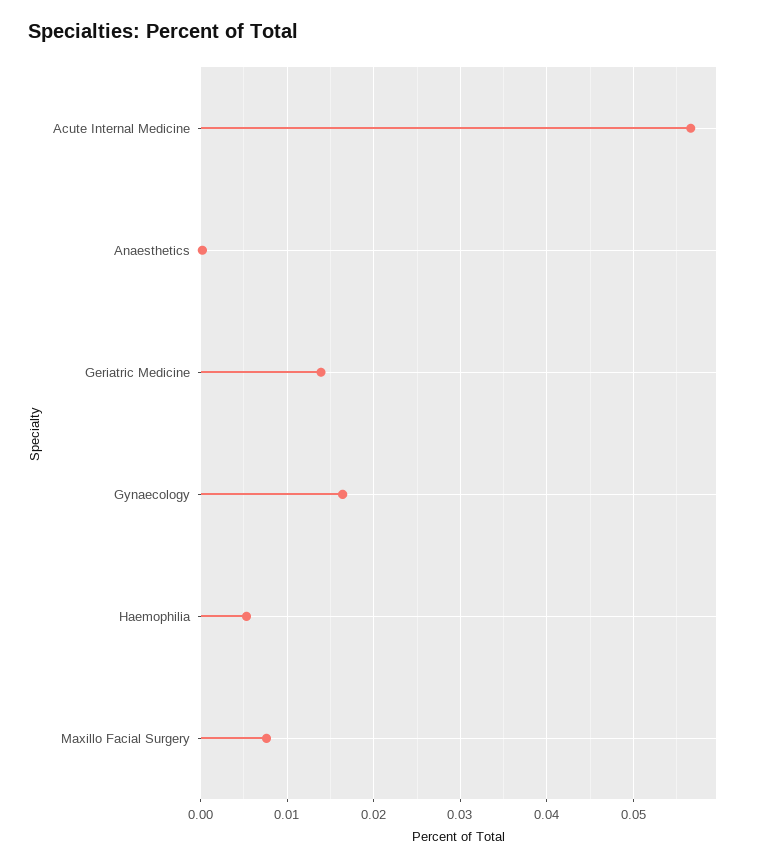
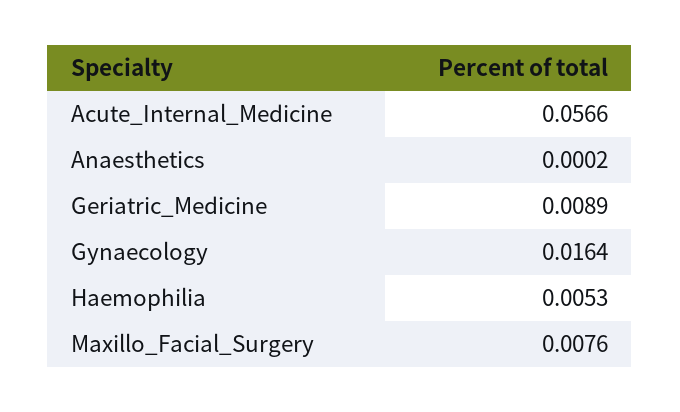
Geriatric Medicine: 0.014 -> 0.0089

